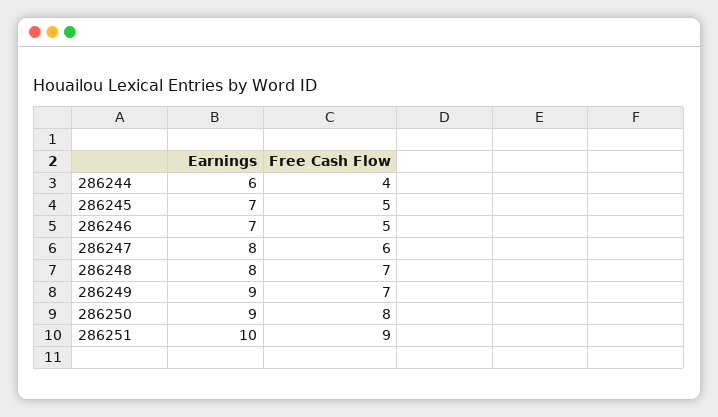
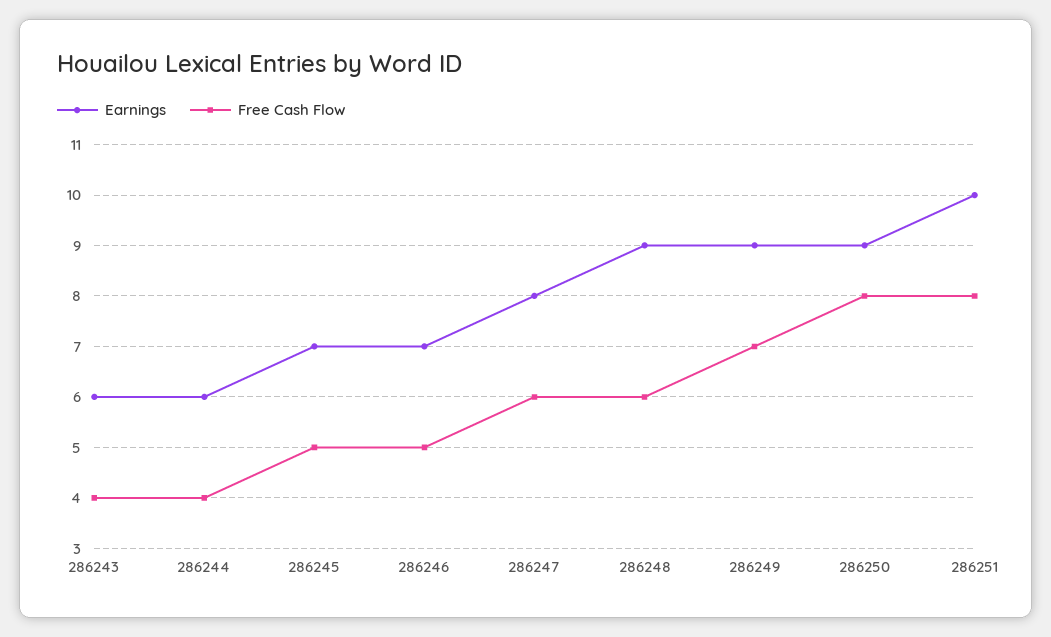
Earnings, 286248: 8 -> 9
Free Cash Flow, 286248: 7 -> 6
Free Cash Flow, 286251: 9 -> 8
Earnings, 286243: none -> 6
Free Cash Flow, 286243: none -> 4

